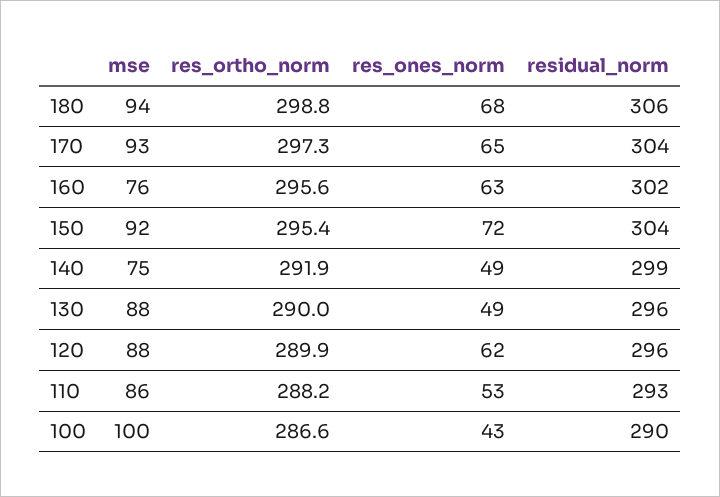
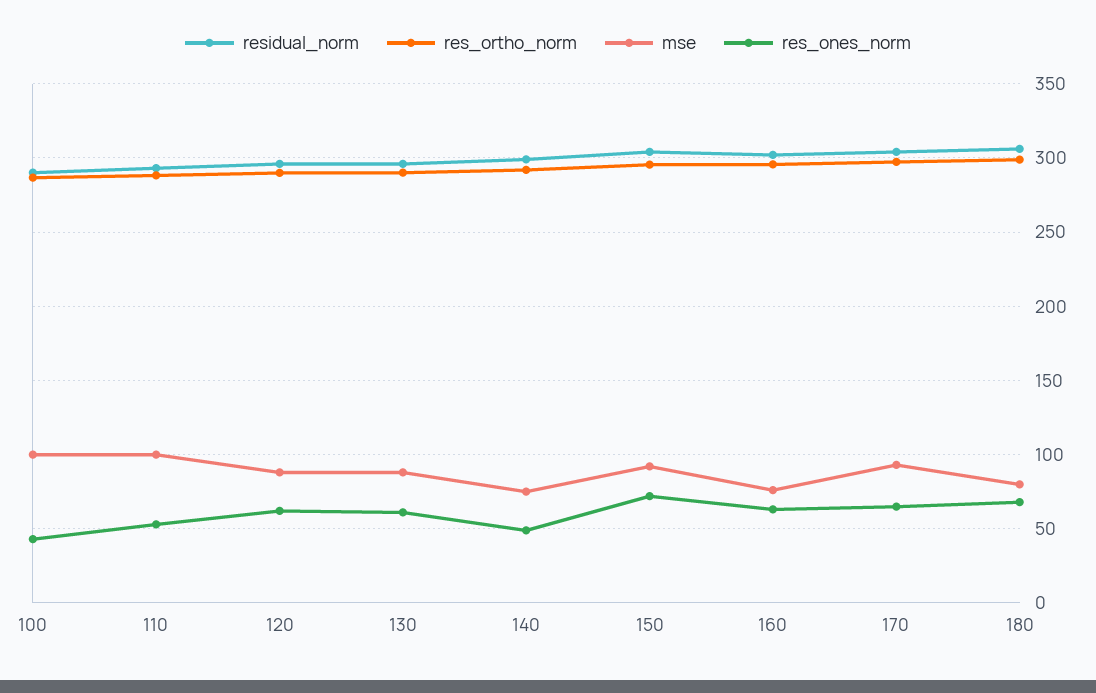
mse, 180: 94 -> 80
res_ones_norm, 130: 49 -> 60
mse, 110: 86 -> 100

